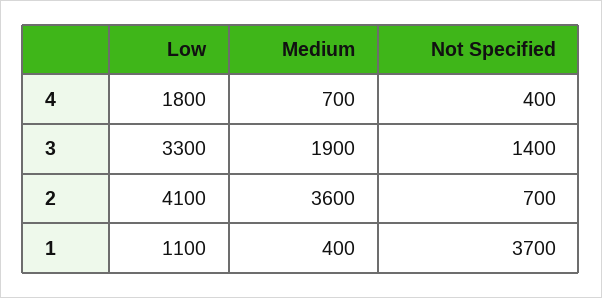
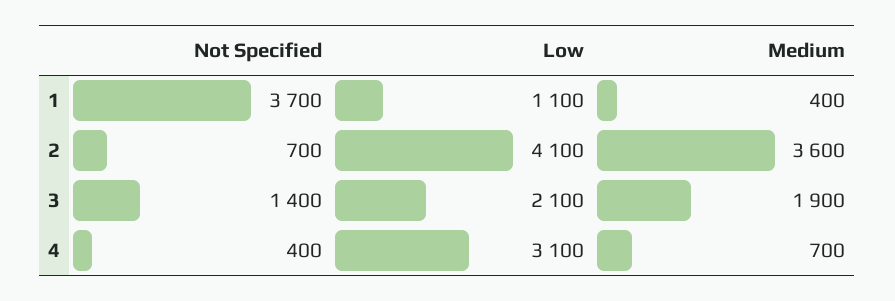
Low, 4: 1800 -> 3100
Low, 3: 3300 -> 2100

